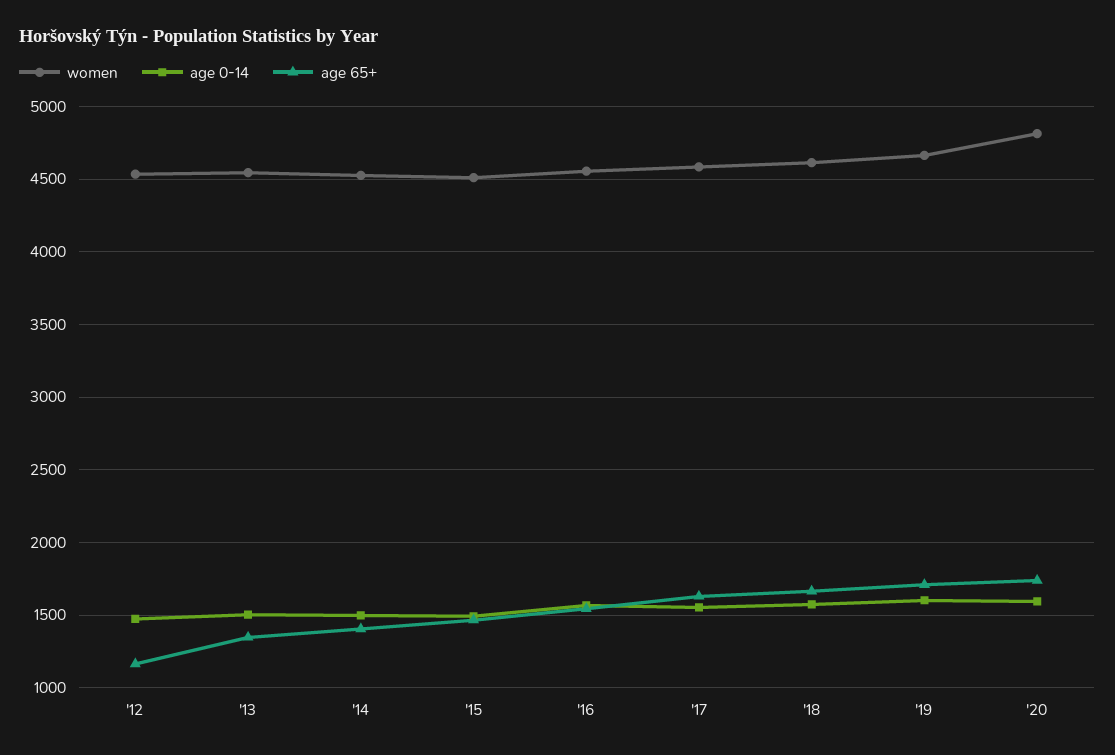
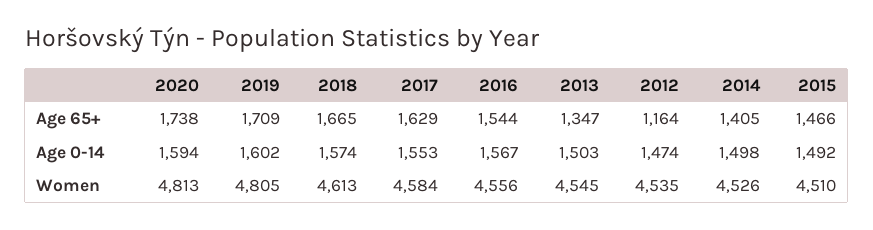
women, '19: 4650 -> 4805

